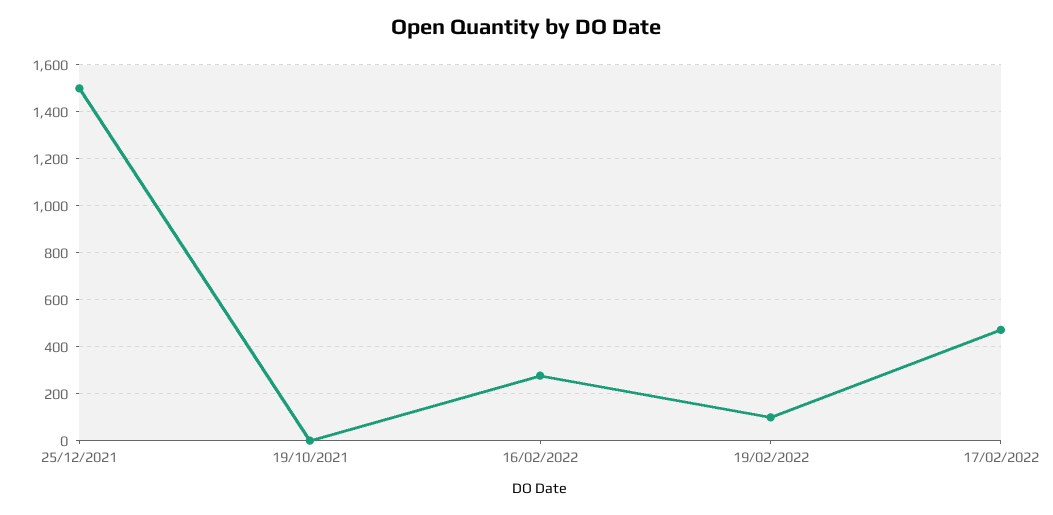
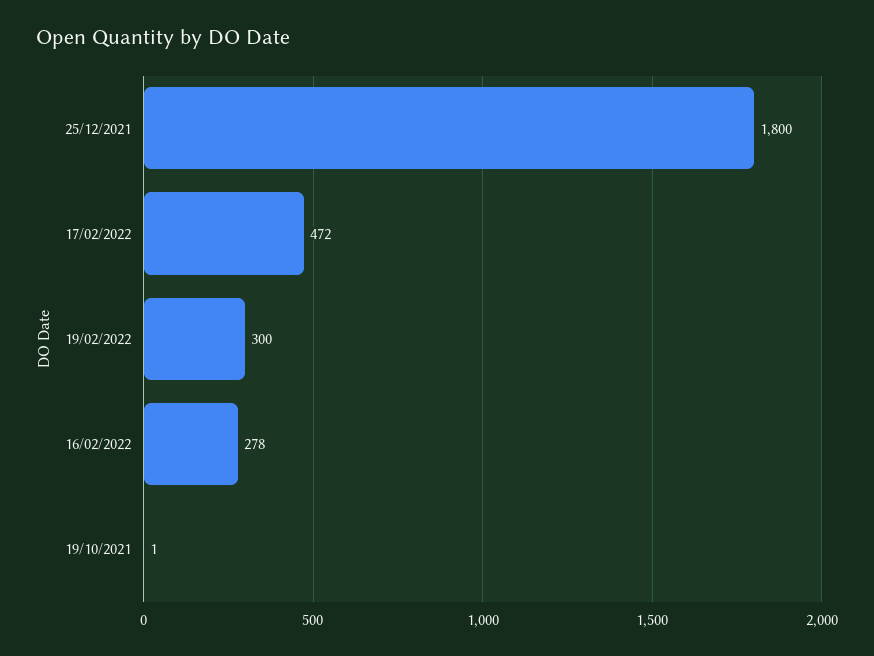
25/12/2021: 1500 -> 1800
19/02/2022: 100 -> 300

